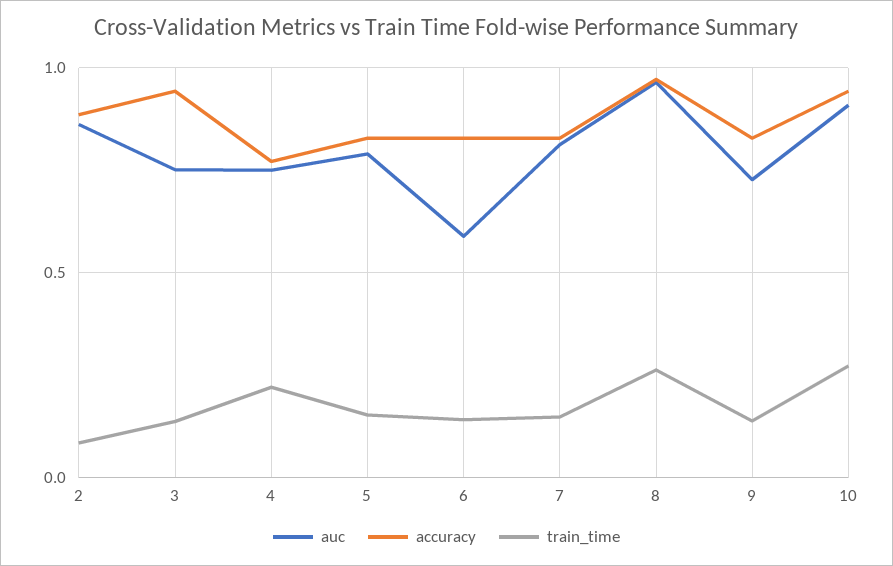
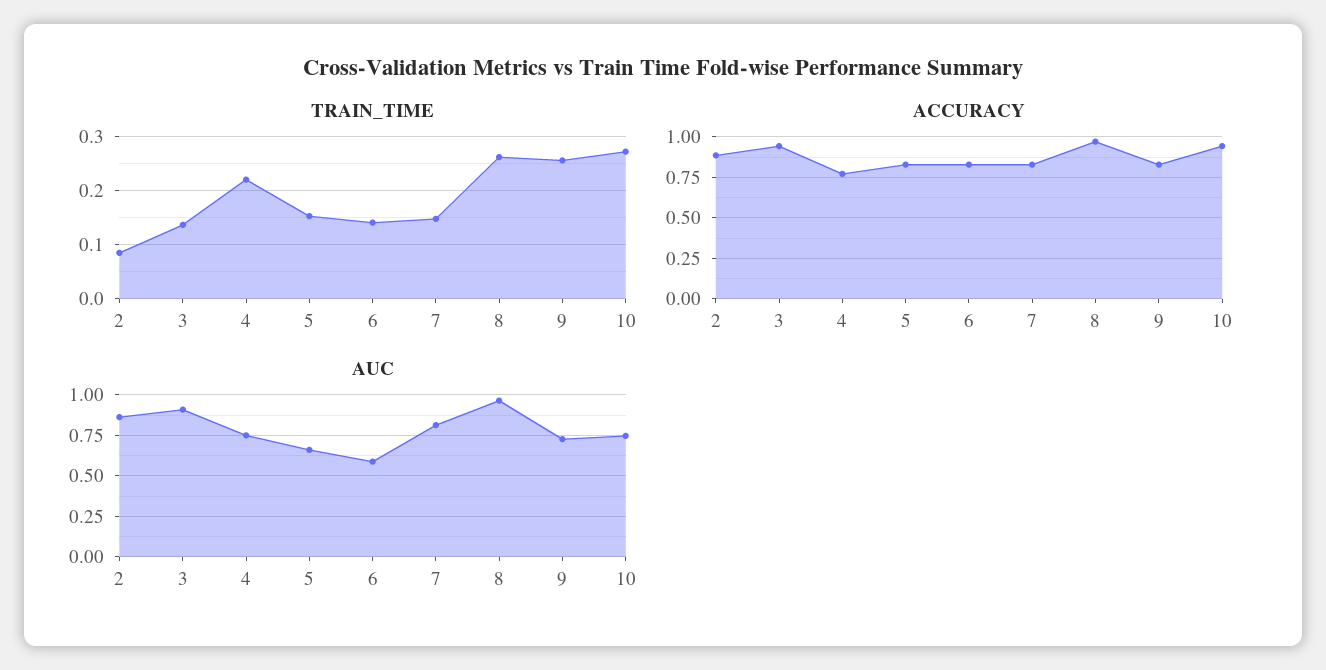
auc, 3: 0.75 -> 0.9
auc, 5: 0.8 -> 0.65
train_time, 9: 0.15 -> 0.26
auc, 10: 0.9 -> 0.75

